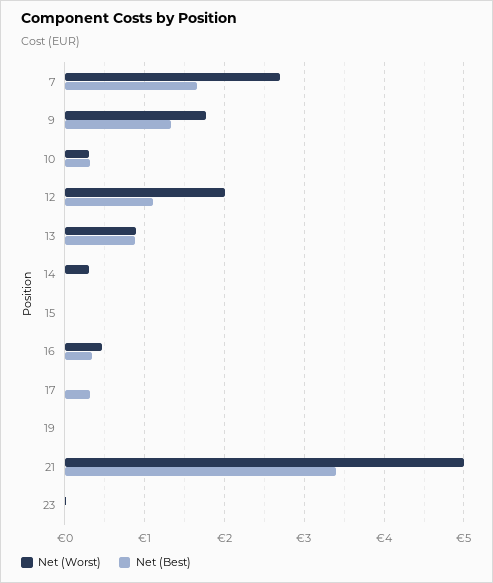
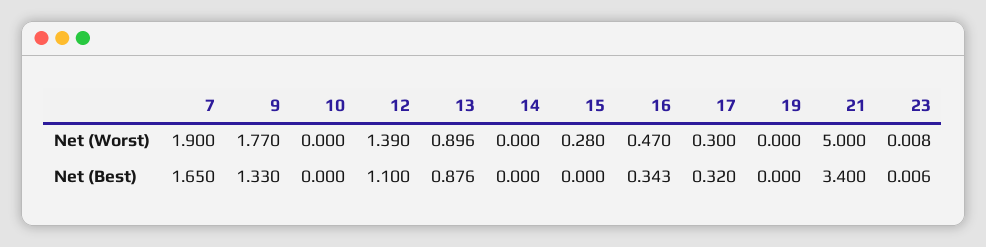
Net (Worst), 7: 2.7 -> 1.9
Net (Worst), 10: 0.3 -> 0
Net (Best), 10: 0.3 -> 0
Net (Worst), 12: 2 -> 1.39
Net (Worst), 14: 0.3 -> 0
Net (Worst), 15: 0 -> 0.28
Net (Worst), 17: 0 -> 0.3

